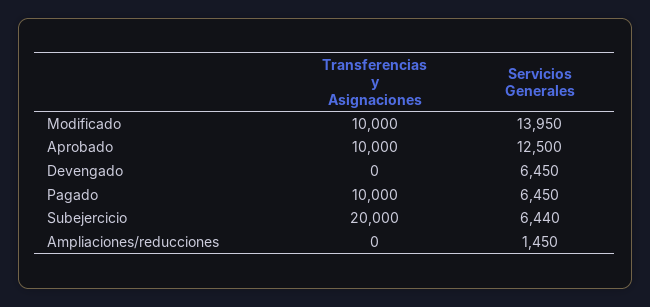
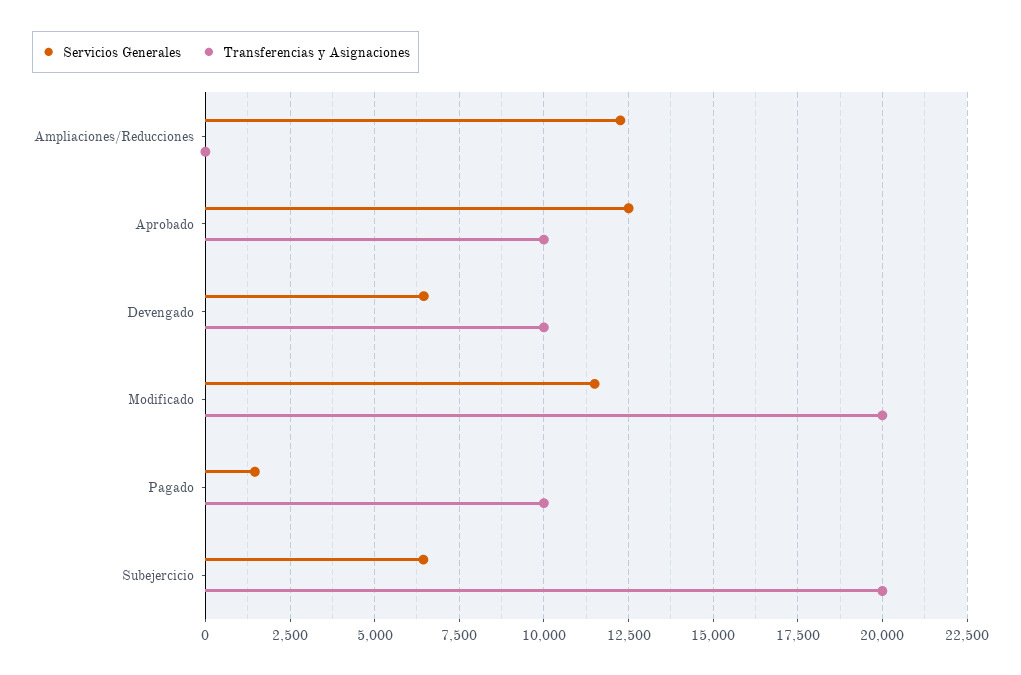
Transferencias y Asignaciones, Modificado: 10000 -> 20000
Servicios Generales, Modificado: 13950 -> 11500
Transferencias y Asignaciones, Devengado: 0 -> 10000
Servicios Generales, Pagado: 6450 -> 1500
Servicios Generales, Ampliaciones/reducciones: 1450 -> 12250

